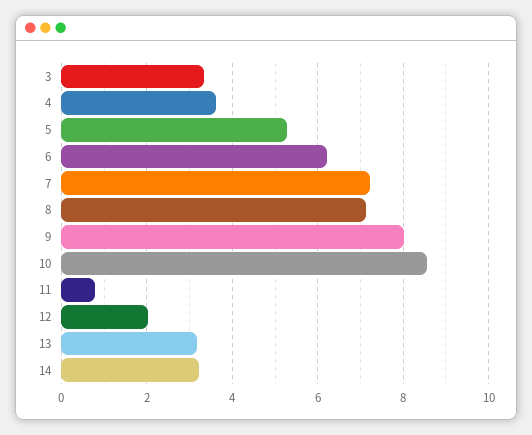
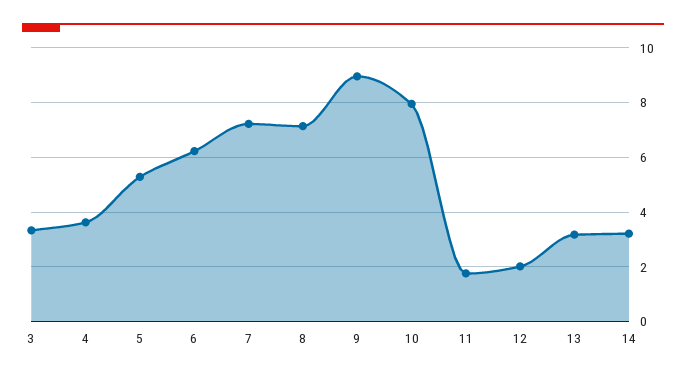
9: 8 -> 9
10: 8.6 -> 8
11: 0.8 -> 1.75

